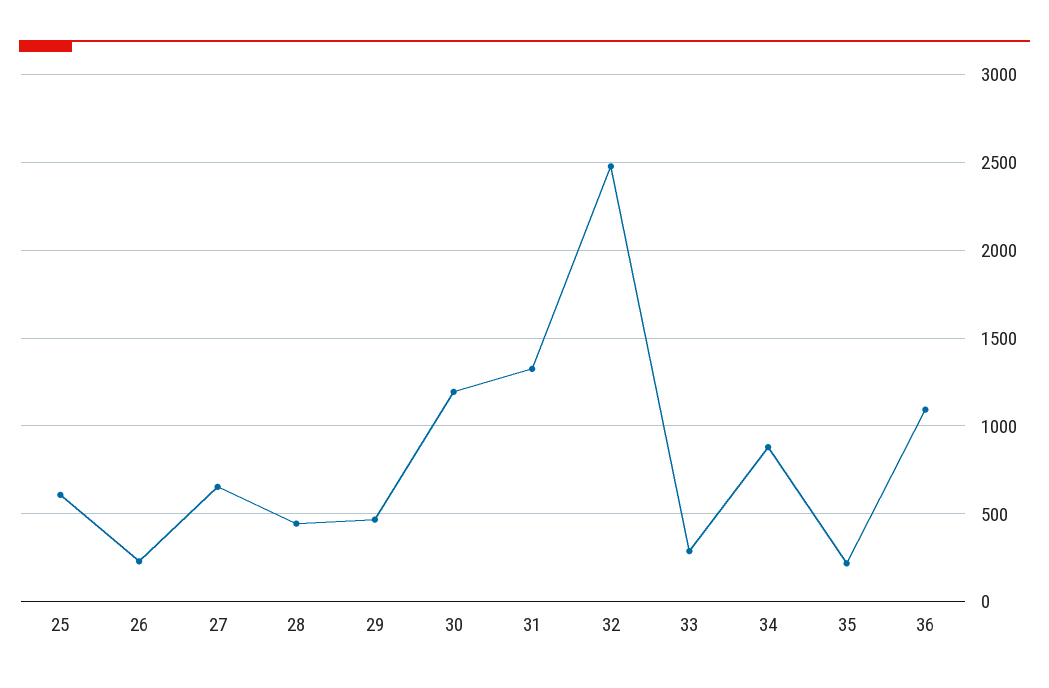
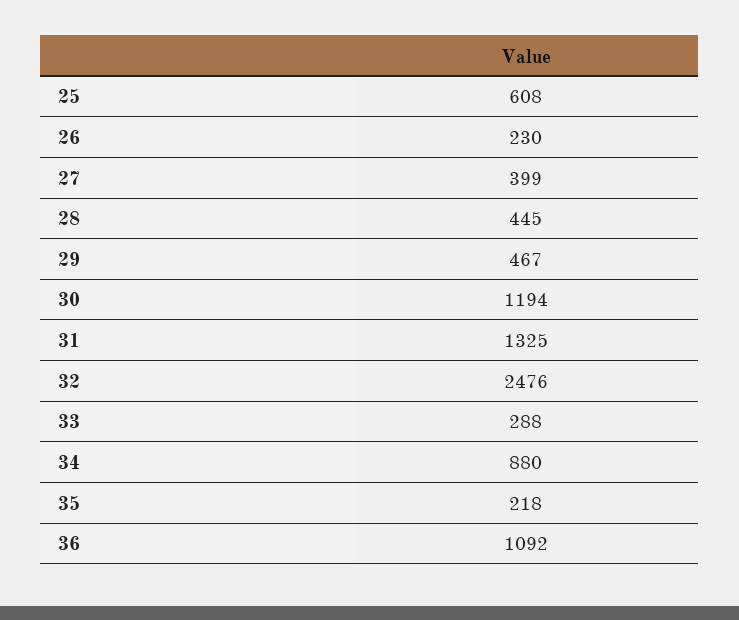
27: 650 -> 399

